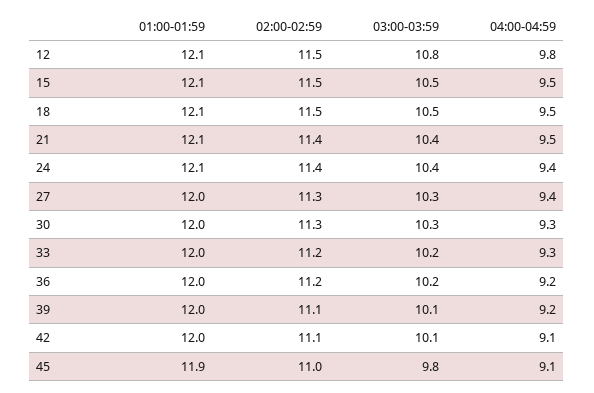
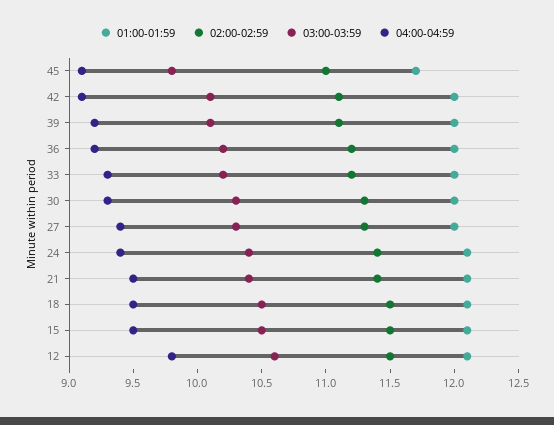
03:00-03:59, 12: 10.8 -> 10.6
01:00-01:59, 45: 11.9 -> 11.7

